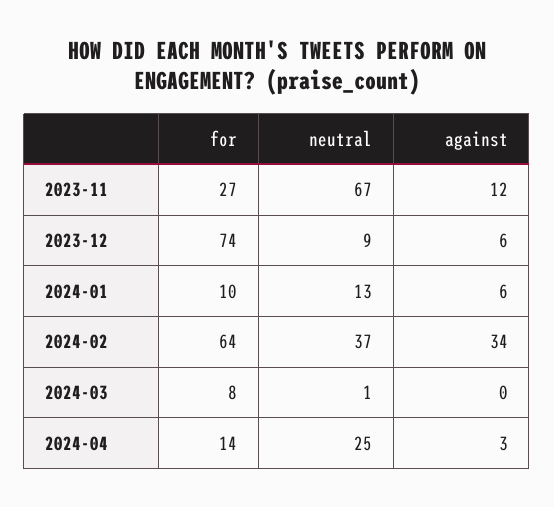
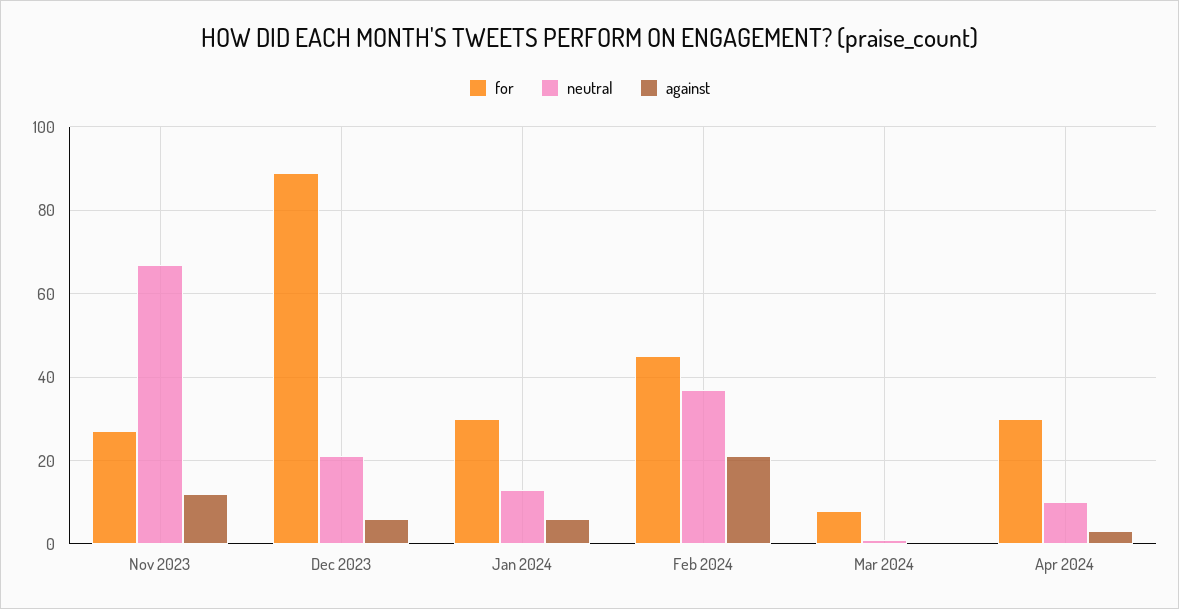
for, 2023-12: 74 -> 90
neutral, 2023-12: 9 -> 20
for, 2024-01: 10 -> 30
for, 2024-02: 64 -> 45
against, 2024-02: 34 -> 20
for, 2024-04: 14 -> 30
neutral, 2024-04: 25 -> 10

